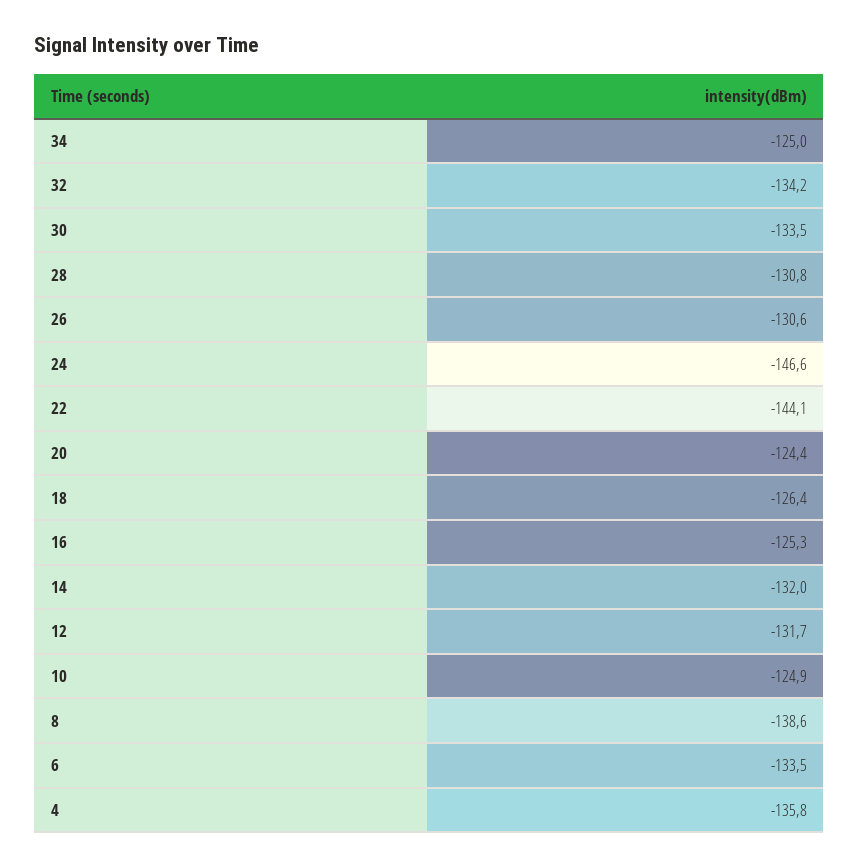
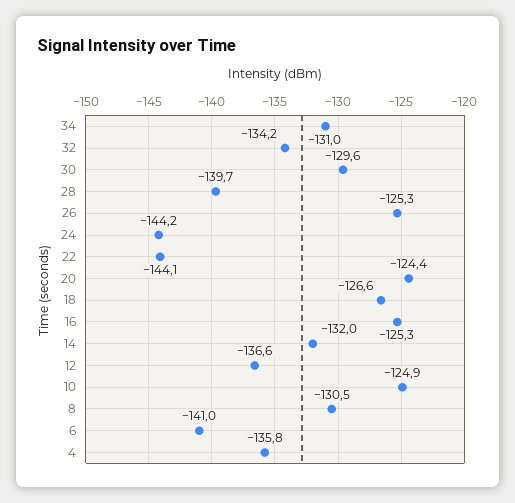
34: -125 -> -131
30: -133.5 -> -129.6
28: -130.8 -> -139.7
26: -130.6 -> -125.3
24: -146.6 -> -144.2
18: -126.4 -> -126.6
12: -131.7 -> -136.6
8: -138.6 -> -130.5
6: -133.5 -> -141

